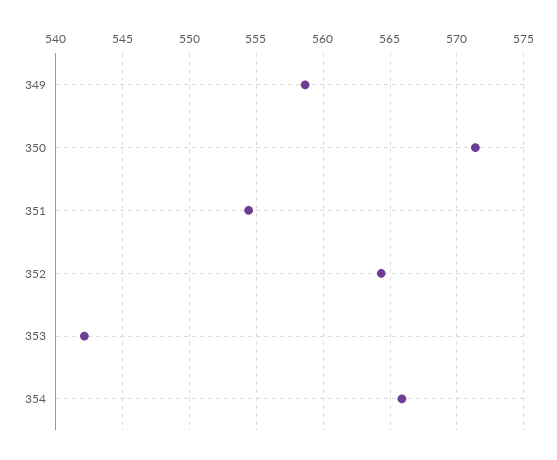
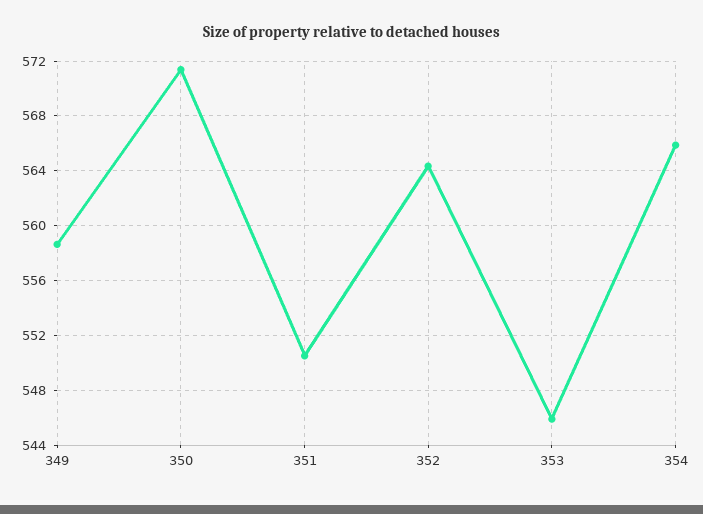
351: 554.5 -> 550.5
353: 542 -> 546

